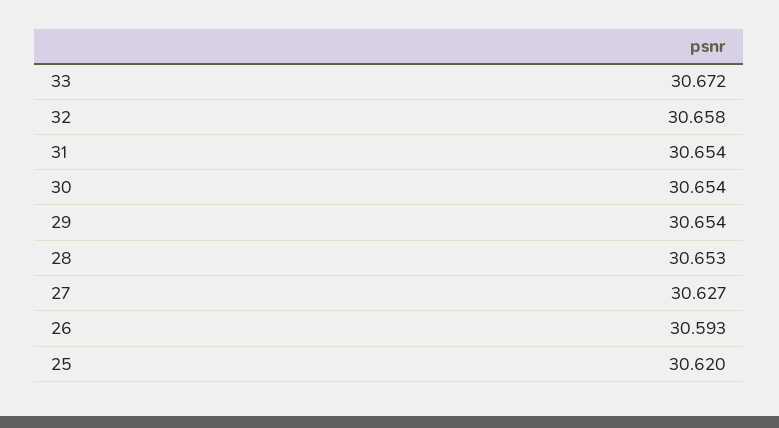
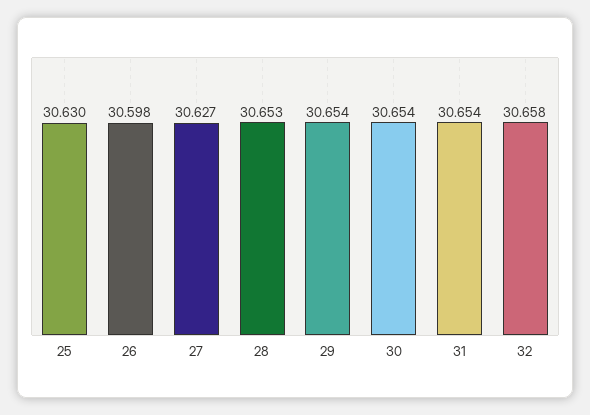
33: 30.672 -> none
26: 30.593 -> 30.598
25: 30.62 -> 30.63

